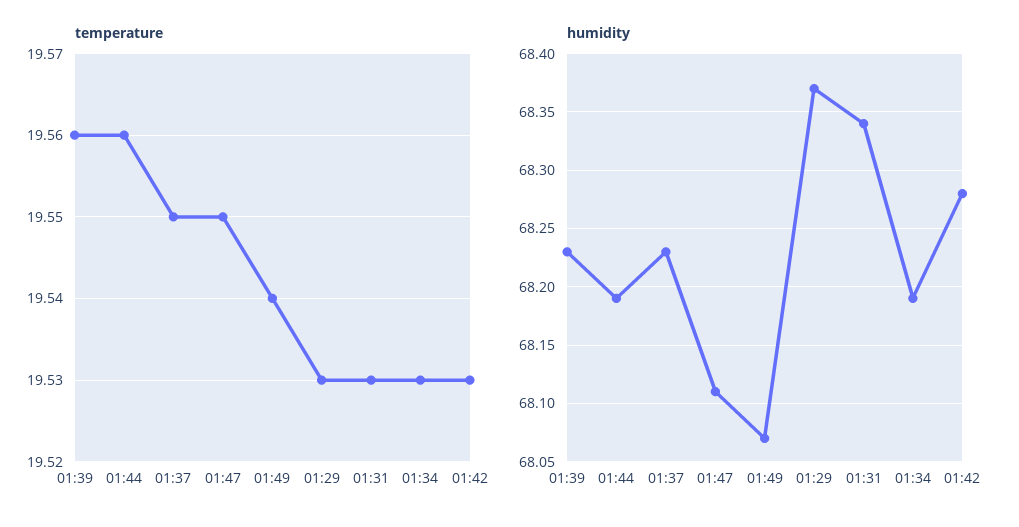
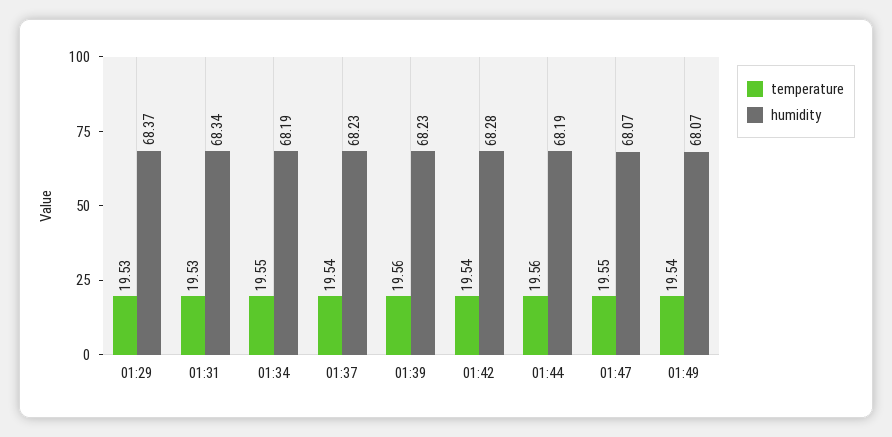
temperature, 01:37: 19.55 -> 19.54
temperature, 01:34: 19.53 -> 19.55
temperature, 01:42: 19.53 -> 19.54
humidity, 01:47: 68.11 -> 68.07

